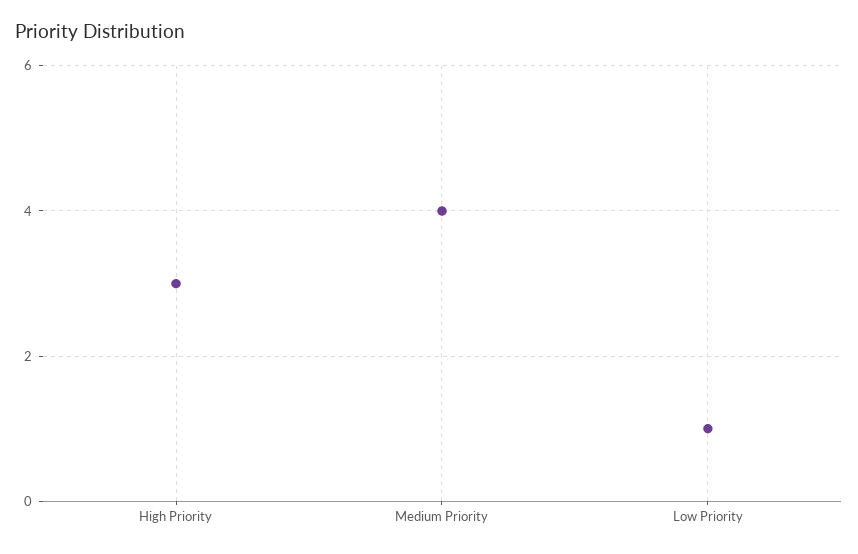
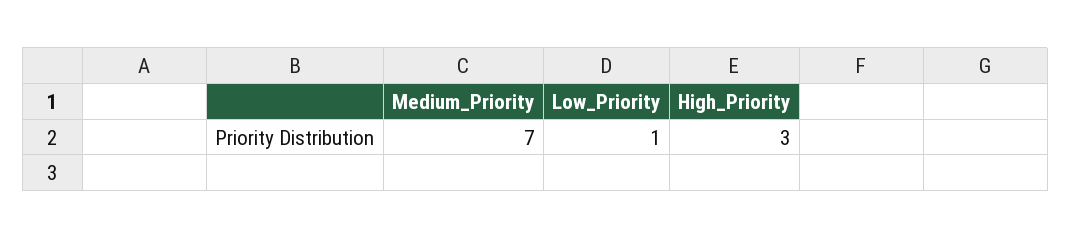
Medium Priority: 4 -> 7

